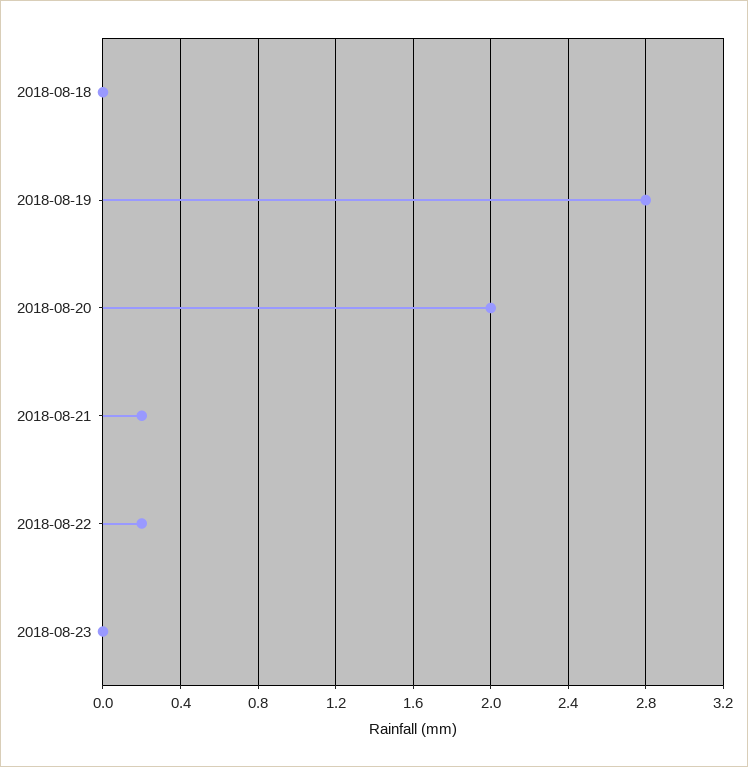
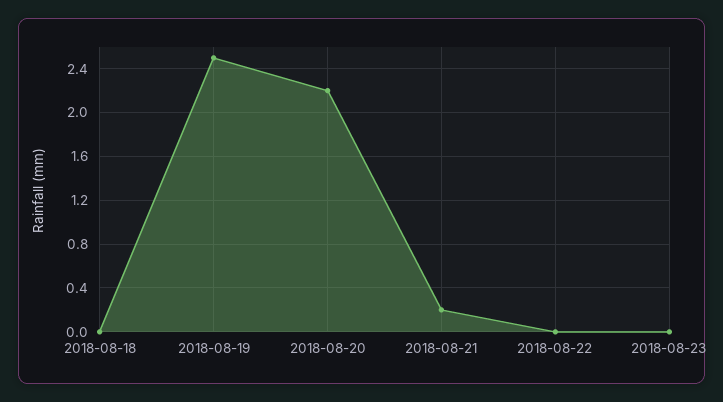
2018-08-19: 2.8 -> 2.5
2018-08-20: 2 -> 2.2
2018-08-22: 0.2 -> 0

